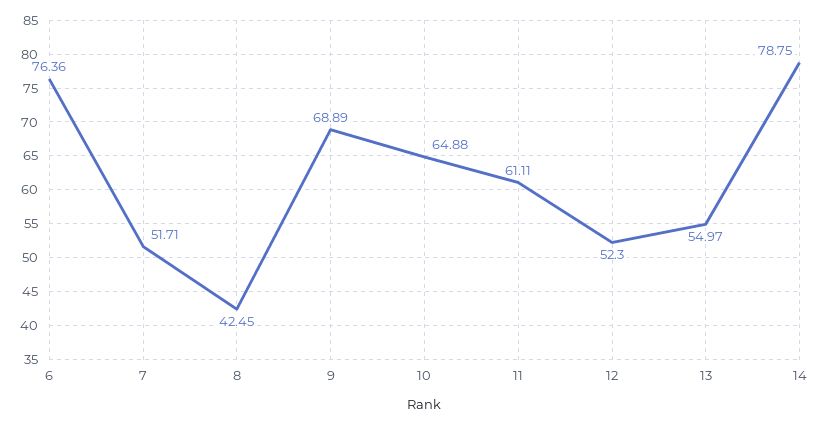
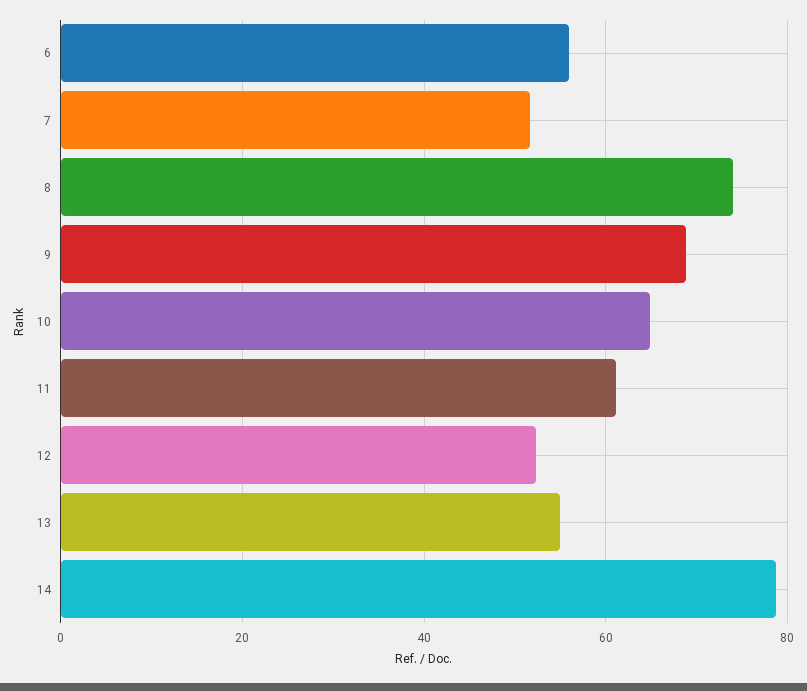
6: 76.36 -> 56
8: 42.45 -> 74

